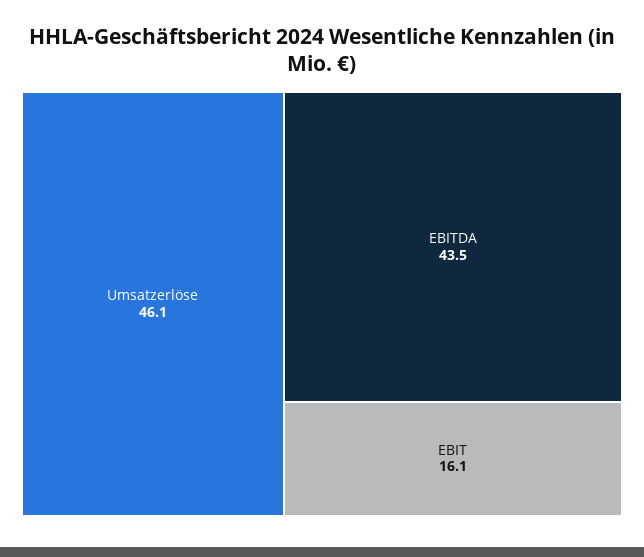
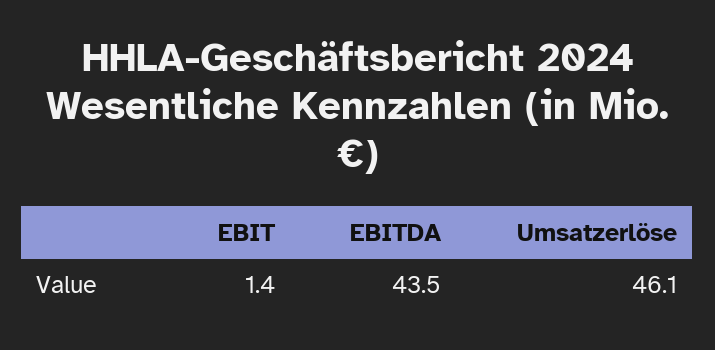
EBIT: 16.1 -> 1.4

